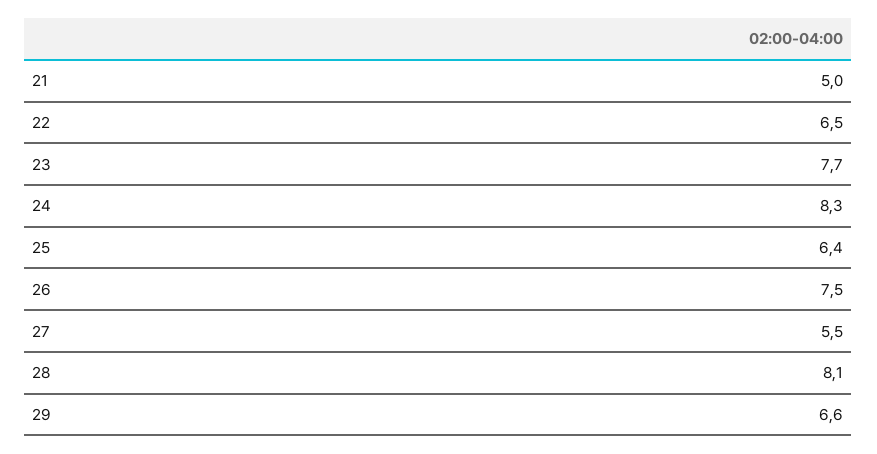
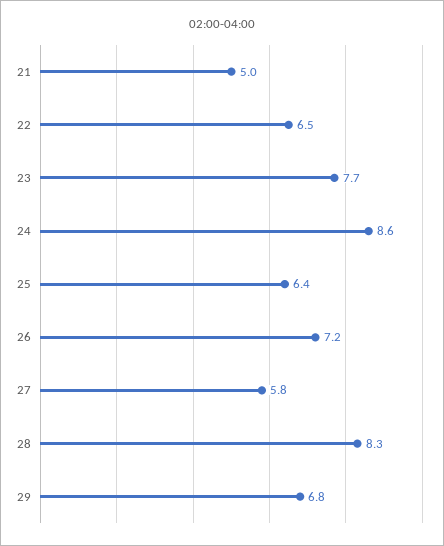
24: 8.3 -> 8.6
26: 7.5 -> 7.2
27: 5.5 -> 5.8
28: 8.1 -> 8.3
29: 6.6 -> 6.8

